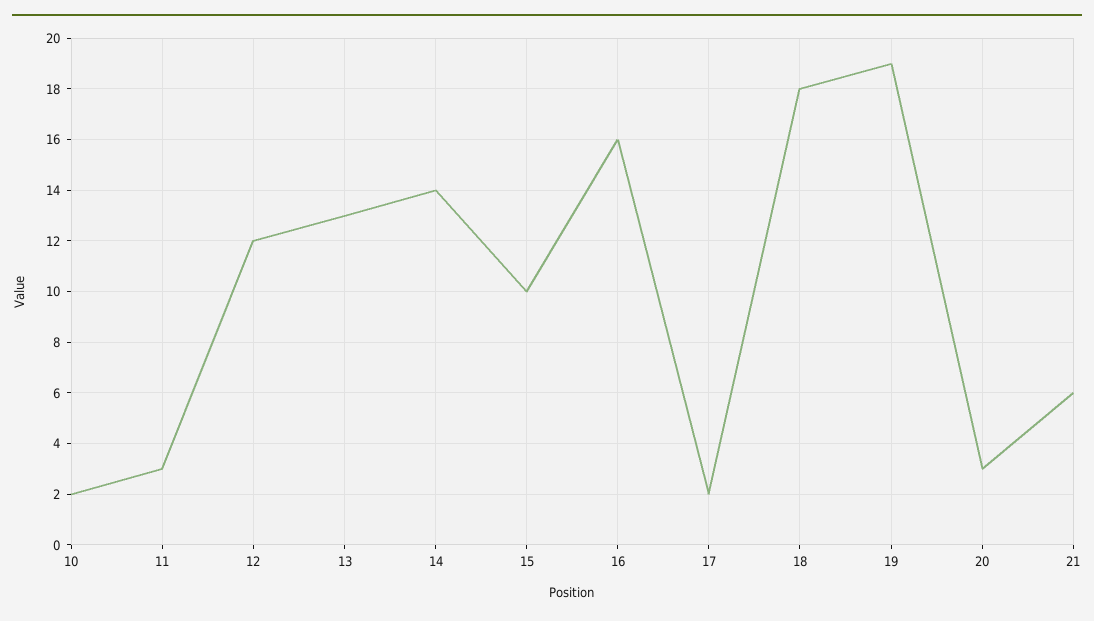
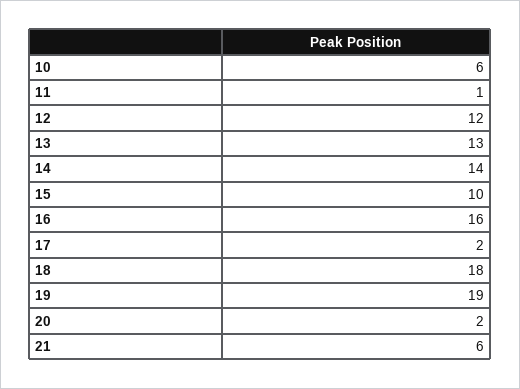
10: 2 -> 6
11: 3 -> 1
20: 3 -> 2

